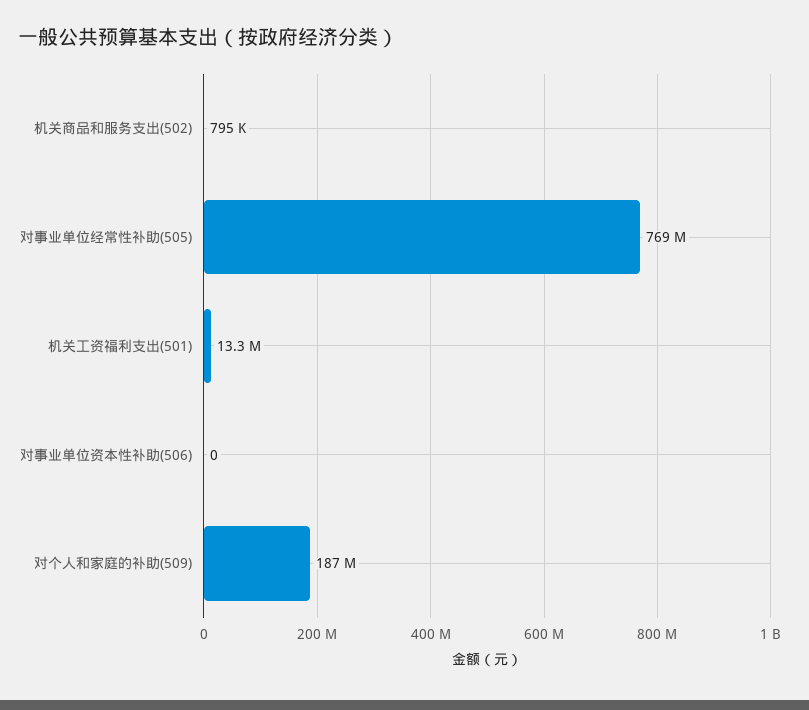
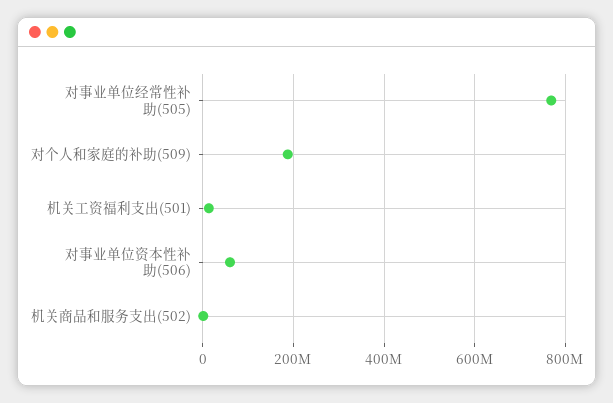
对事业单位资本性补助(506): 0 -> 60000000

